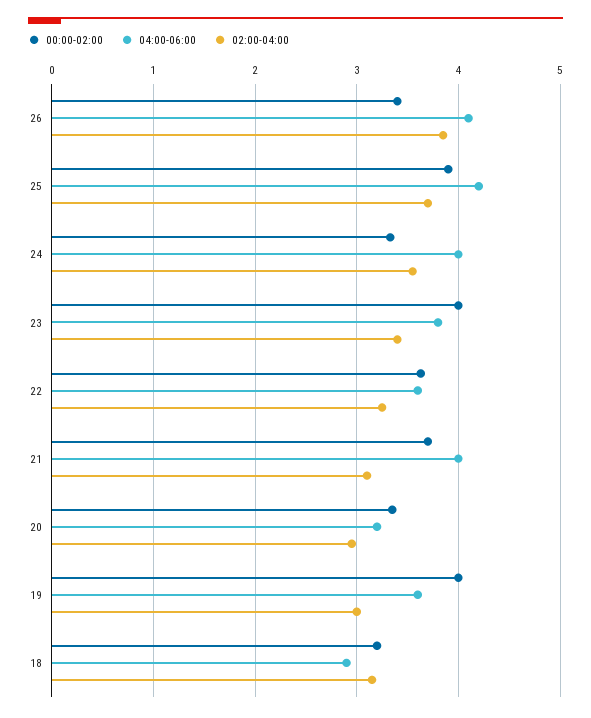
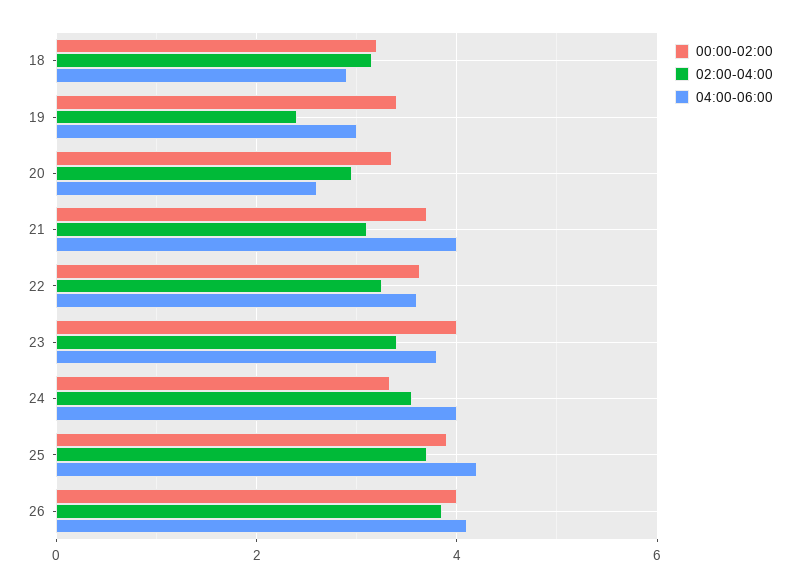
00:00-02:00, 26: 3.4 -> 4
04:00-06:00, 20: 3.2 -> 2.6
00:00-02:00, 19: 4 -> 3.4
04:00-06:00, 19: 3.6 -> 3
02:00-04:00, 19: 3 -> 2.4

